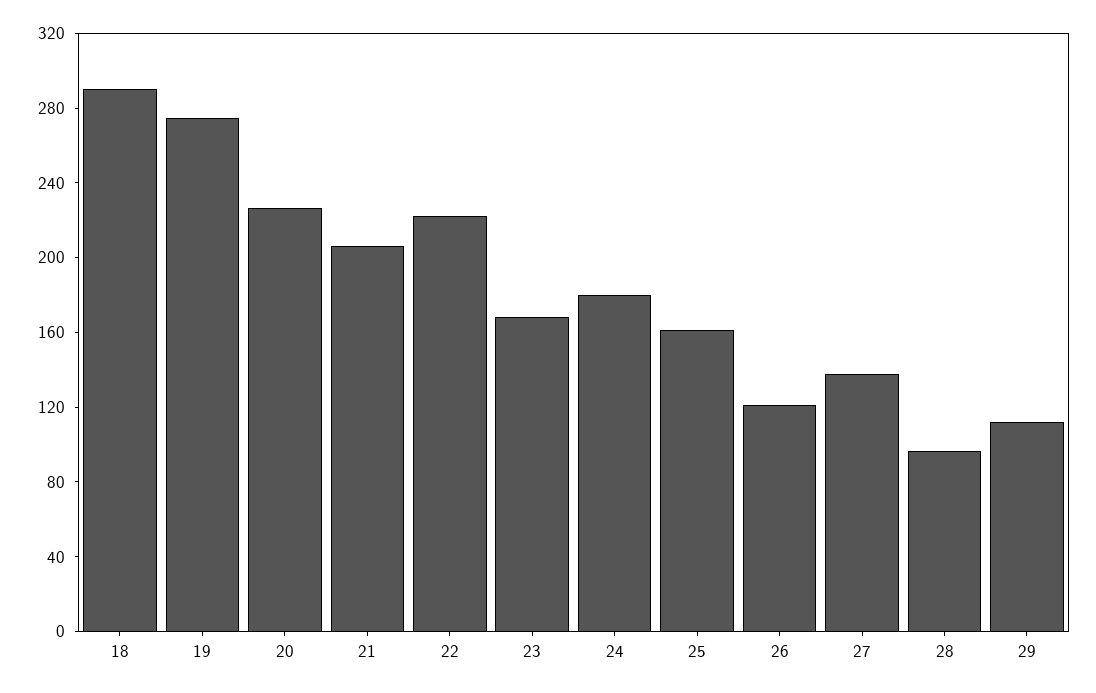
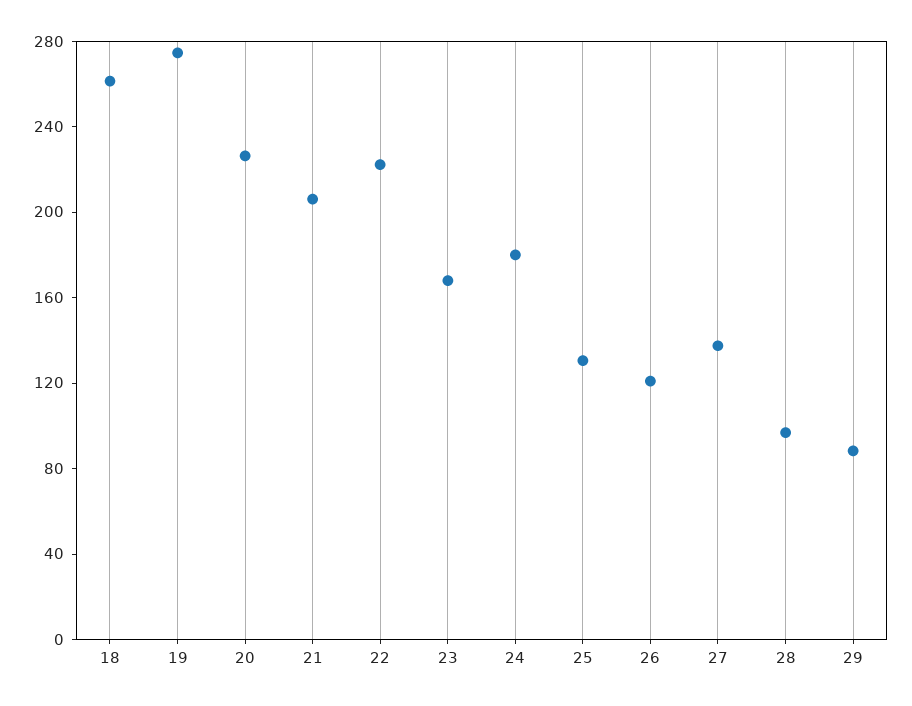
18: 290 -> 260
25: 160 -> 130
29: 110 -> 90

